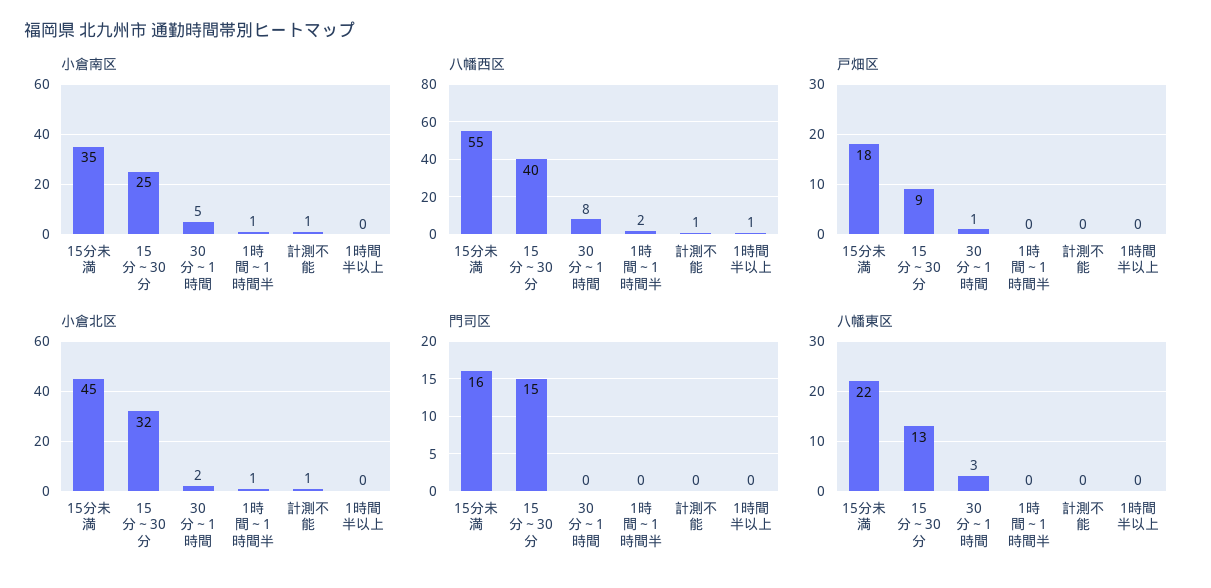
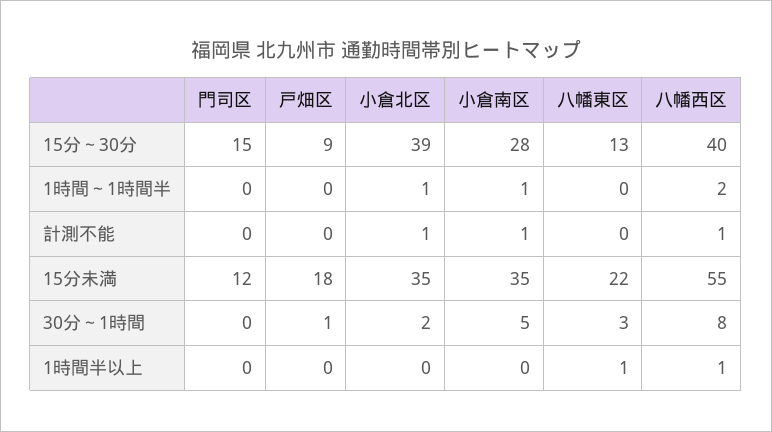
小倉南区, 15分～30分: 25 -> 28
小倉北区, 15分未満: 45 -> 35
小倉北区, 15分～30分: 32 -> 39
門司区, 15分未満: 16 -> 12
八幡東区, 1時間半以上: 0 -> 1

